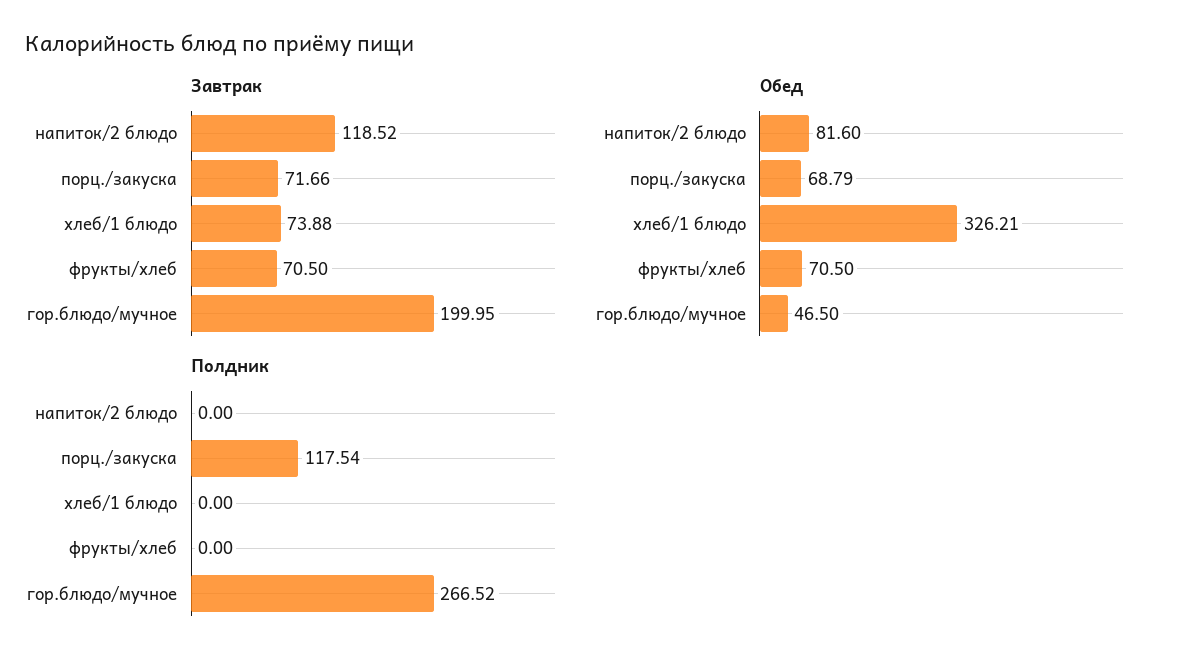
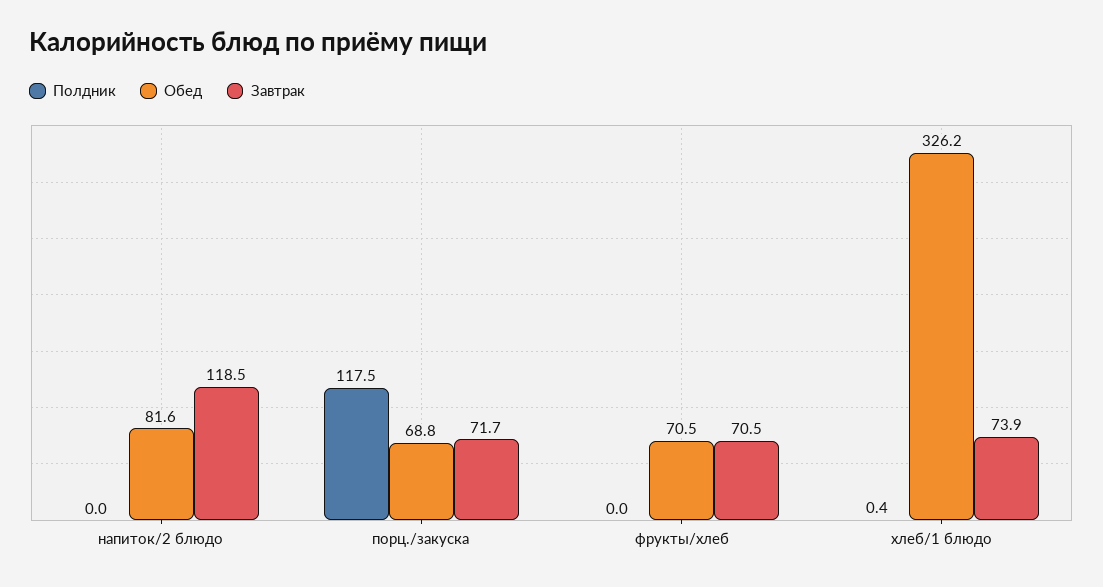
Завтрак, гор.блюдо/мучное: 199.95 -> none
Обед, гор.блюдо/мучное: 46.5 -> none
Полдник, хлеб/1 блюдо: 0 -> 0.4
Полдник, гор.блюдо/мучное: 266.52 -> none

